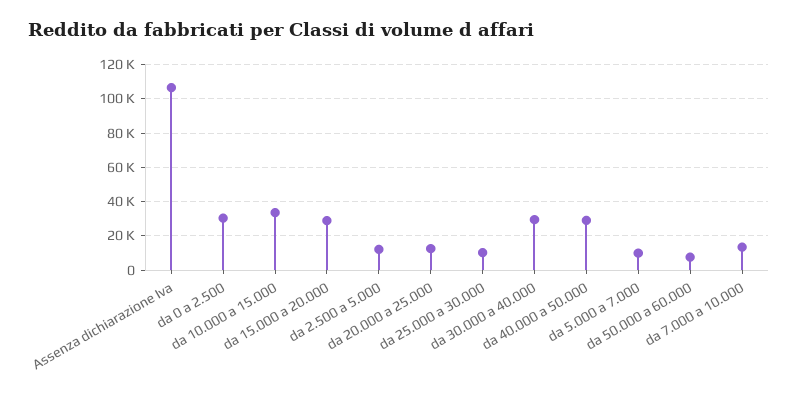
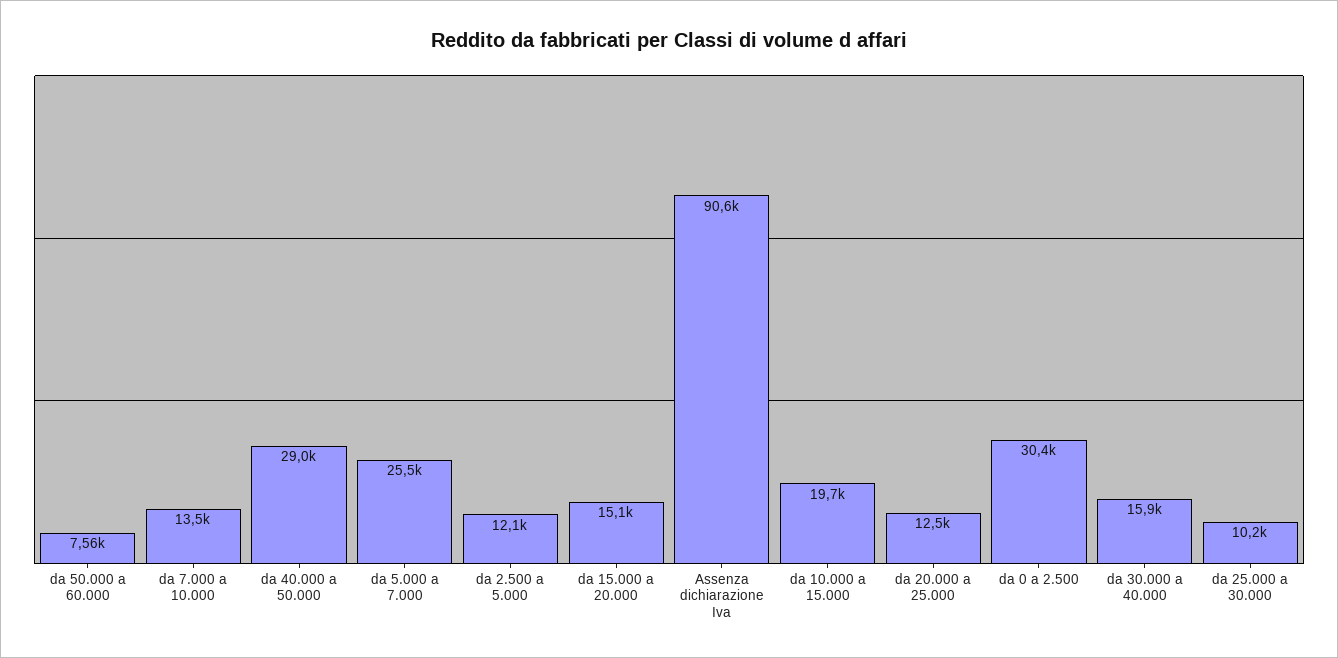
Assenza dichiarazione Iva: 105000 -> 90600
da 10.000 a 15.000: 35000 -> 19700
da 15.000 a 20.000: 30000 -> 15100
da 30.000 a 40.000: 30000 -> 15900
da 5.000 a 7.000: 10000 -> 25500

